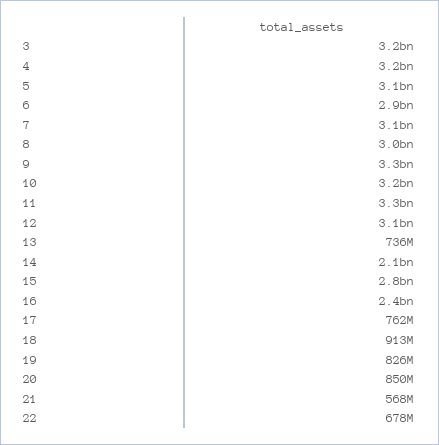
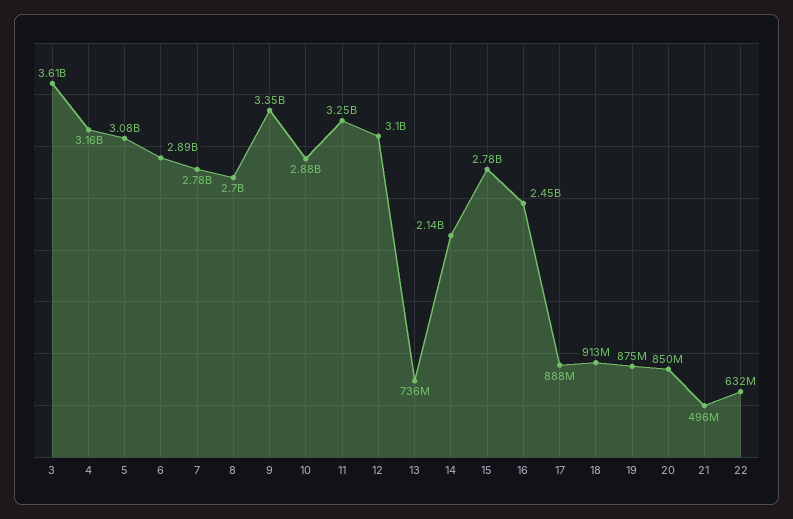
3: 3200000000 -> 3610000000
7: 3100000000 -> 2780000000
8: 3000000000 -> 2700000000
10: 3200000000 -> 2880000000
17: 762000000 -> 888000000
19: 826000000 -> 875000000
21: 568000000 -> 496000000
22: 678000000 -> 632000000

